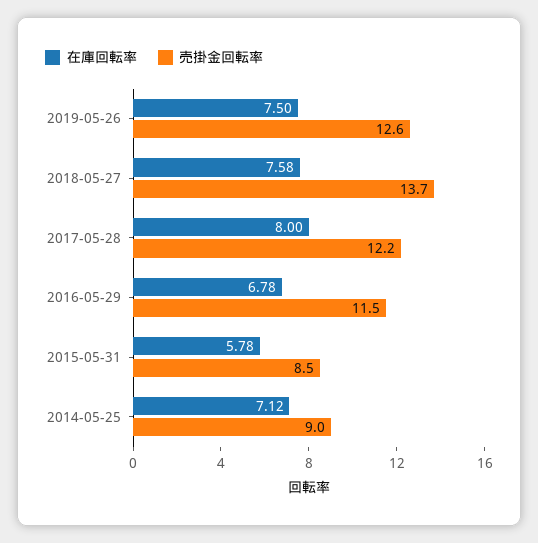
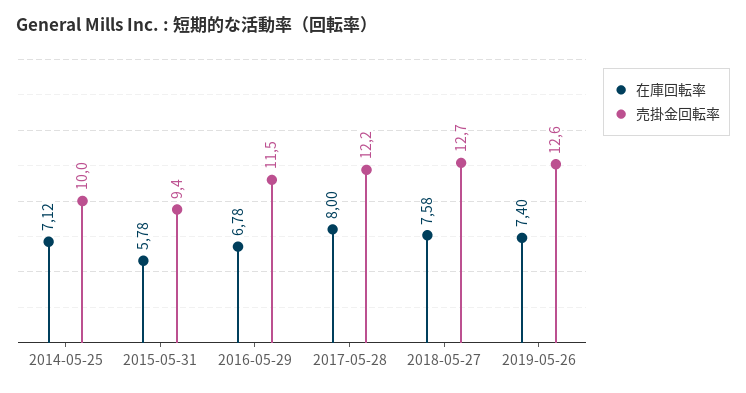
在庫回転率, 2019-05-26: 7.5 -> 7.4
売掛金回転率, 2018-05-27: 13.7 -> 12.7
売掛金回転率, 2015-05-31: 8.5 -> 9.4
売掛金回転率, 2014-05-25: 9 -> 10

